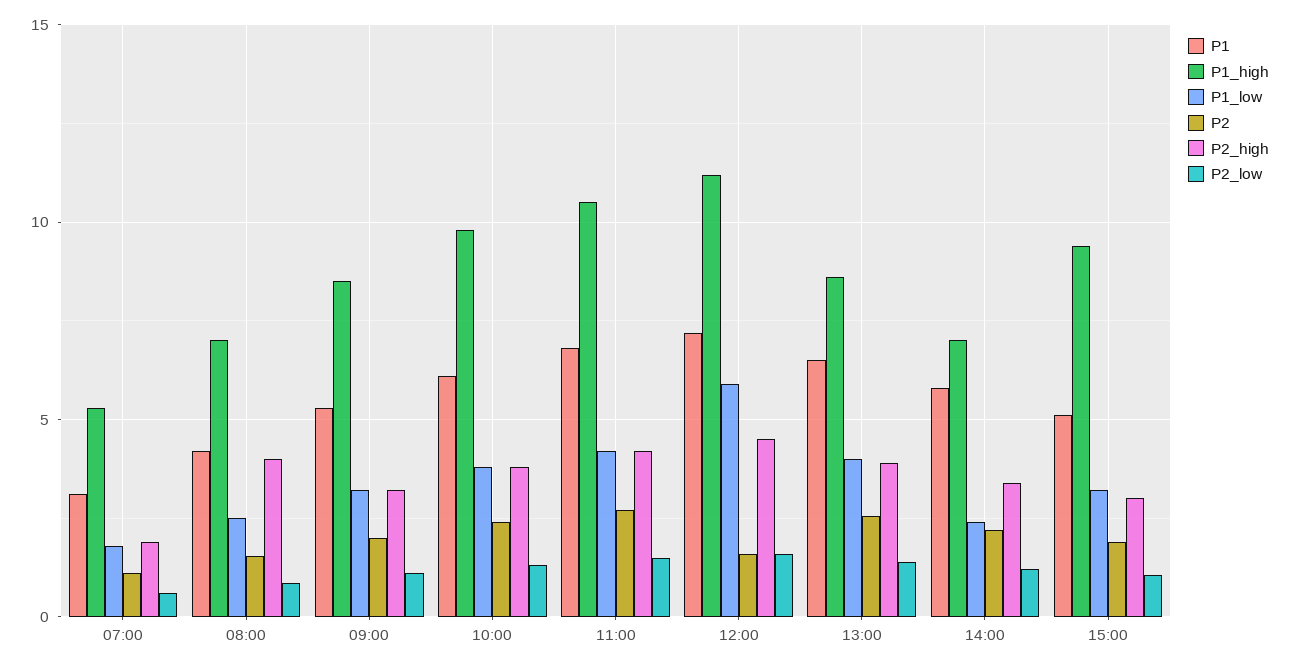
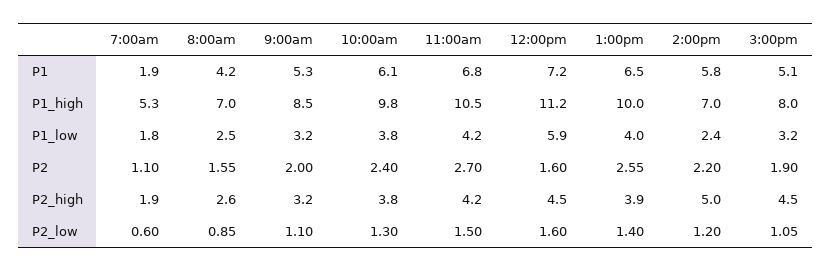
P1, 07:00: 3 -> 1.9
P2_high, 08:00: 4 -> 2.6
P1_high, 13:00: 8.5 -> 10
P2_high, 14:00: 3.5 -> 5
P1_high, 15:00: 9.5 -> 8
P2_high, 15:00: 3 -> 4.5

